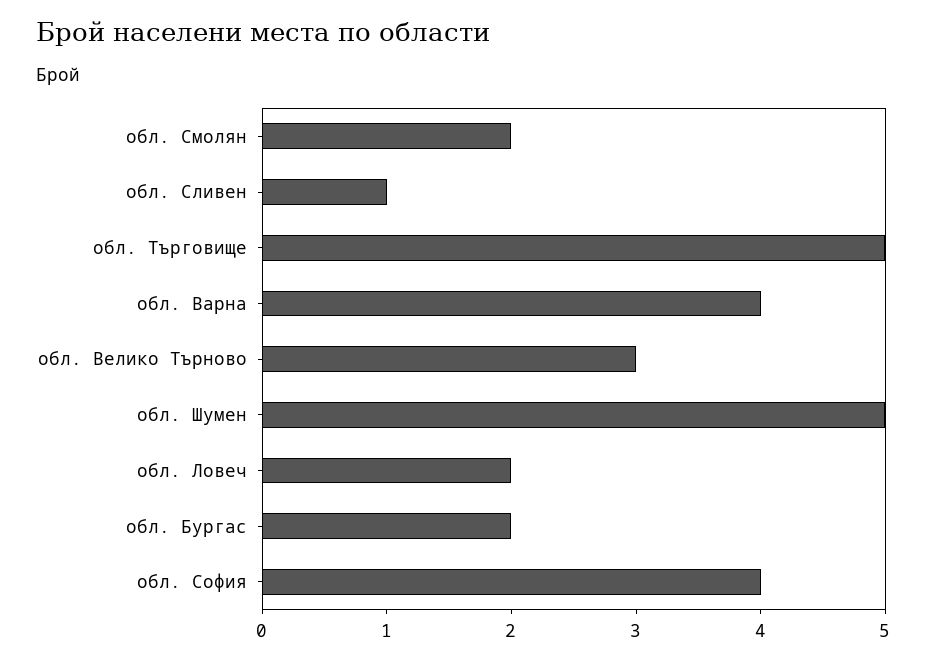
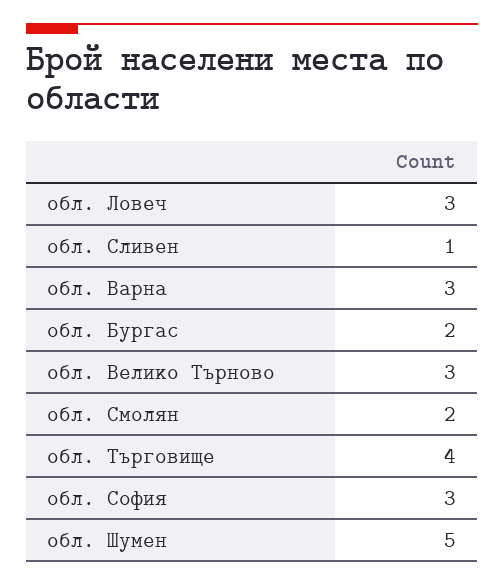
обл. Търговище: 5 -> 4
обл. Варна: 4 -> 3
обл. Ловеч: 2 -> 3
обл. София: 4 -> 3

